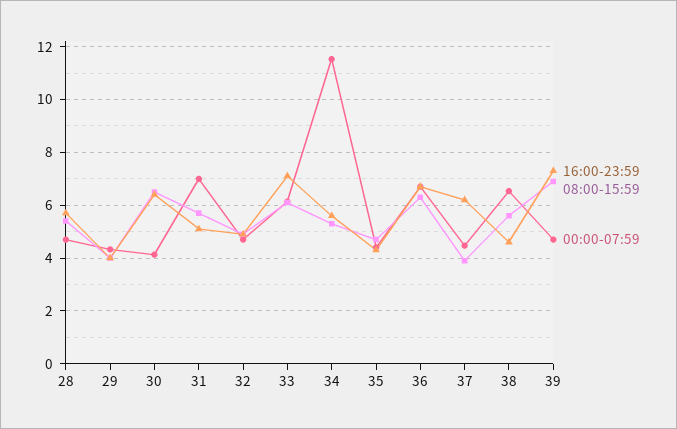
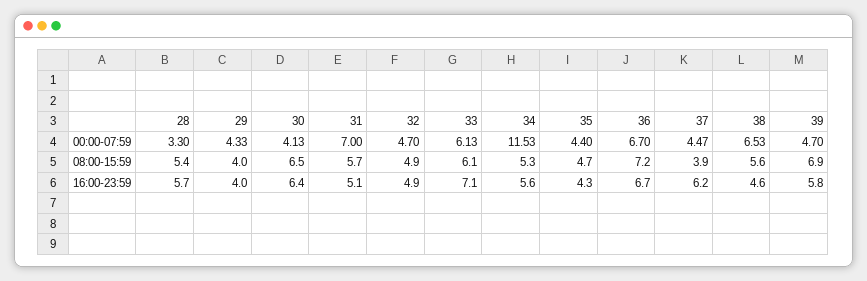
00:00-07:59, 28: 4.75 -> 3.3
08:00-15:59, 36: 6.25 -> 7.2
16:00-23:59, 39: 7.25 -> 5.8

